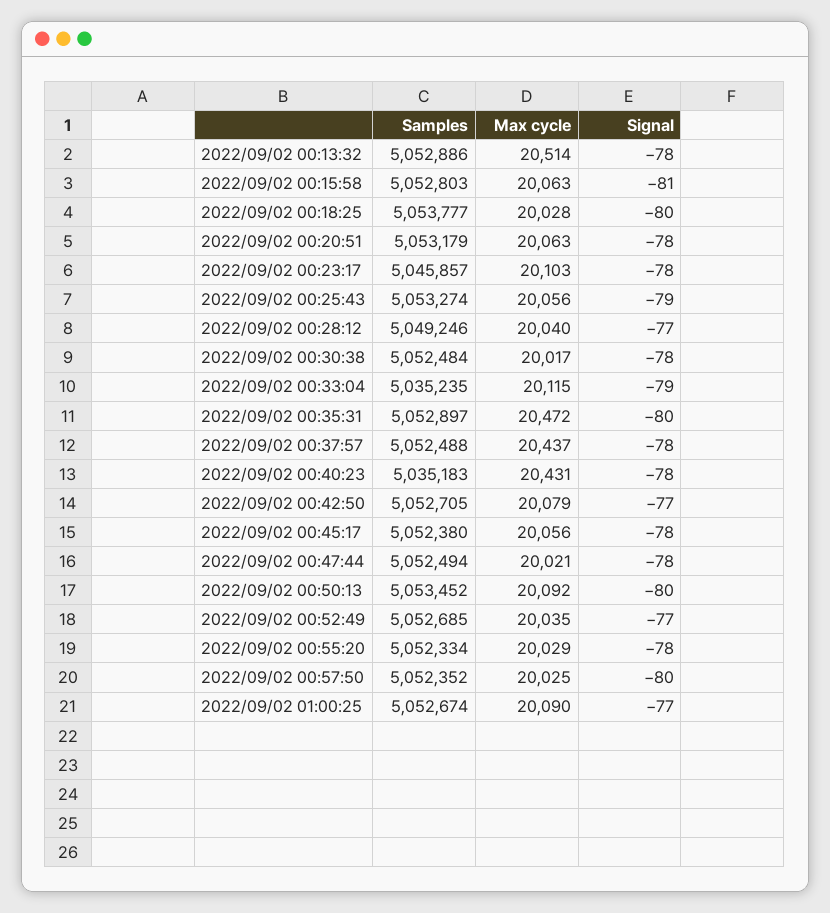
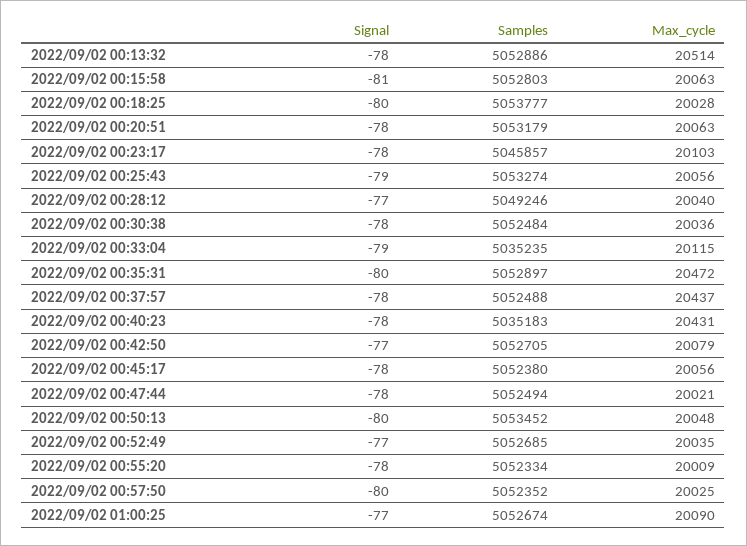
Max cycle, 2022/09/02 00:30:38: 20017 -> 20036
Max cycle, 2022/09/02 00:50:13: 20092 -> 20048
Max cycle, 2022/09/02 00:55:20: 20029 -> 20009

